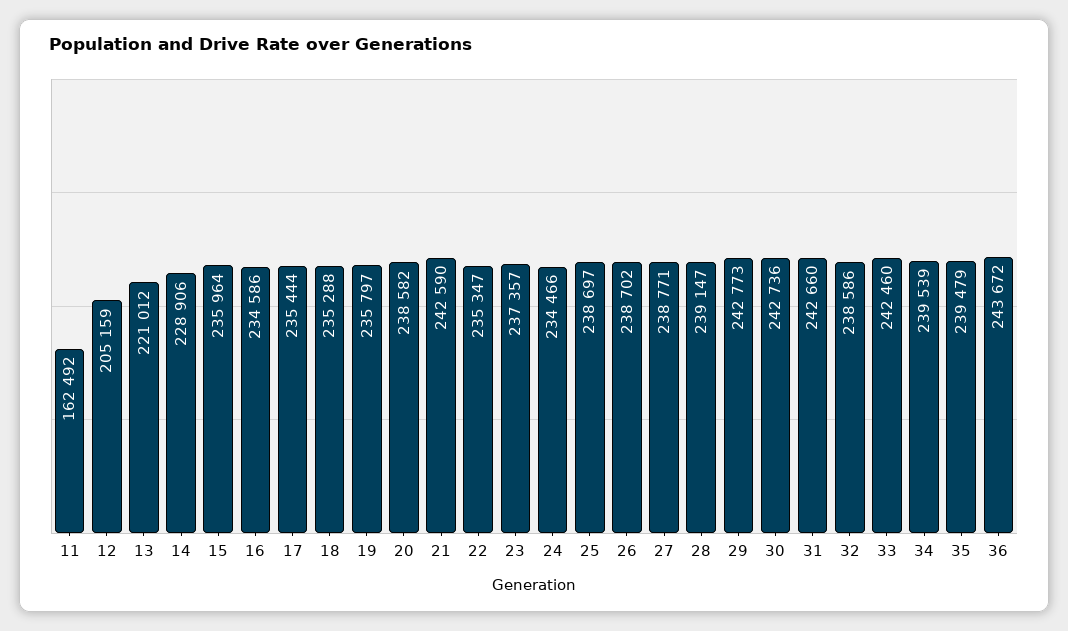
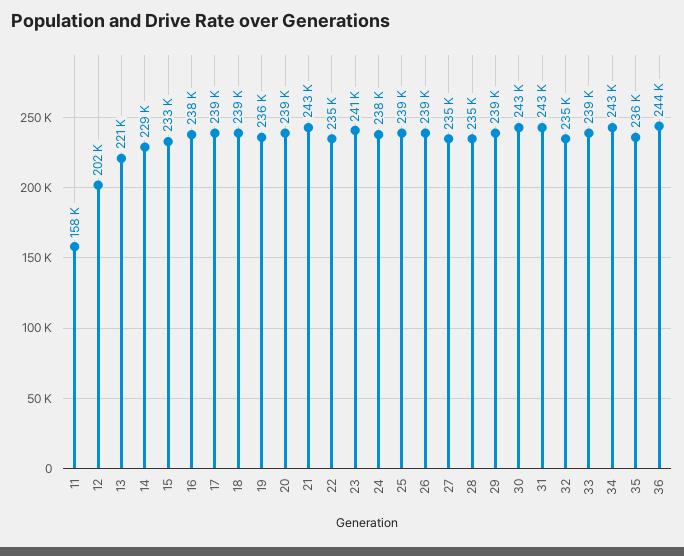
11: 162492 -> 158000
12: 205159 -> 202000
15: 235964 -> 233000
16: 234586 -> 238000
17: 235444 -> 239000
18: 235288 -> 239000
23: 237357 -> 241000
24: 234466 -> 238000
27: 238771 -> 235000
28: 239147 -> 235000
29: 242773 -> 239000
32: 238586 -> 235000
33: 242460 -> 239000
34: 239539 -> 243000
35: 239479 -> 236000

